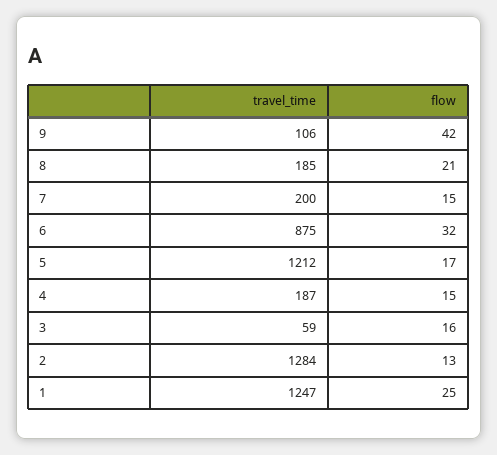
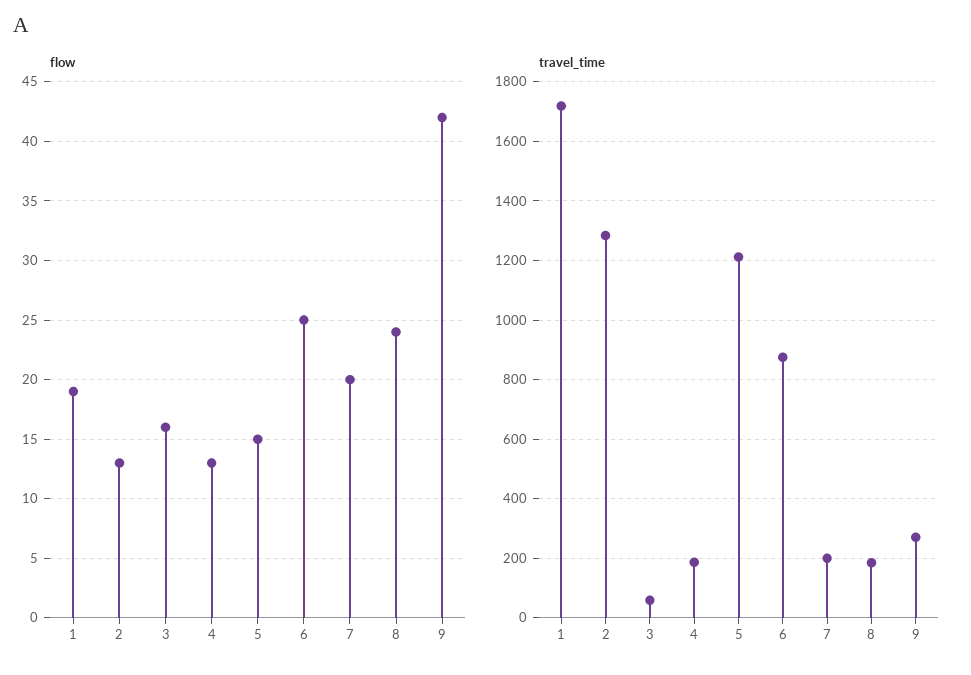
travel_time, 9: 106 -> 275
flow, 8: 21 -> 24
flow, 7: 15 -> 20
flow, 6: 32 -> 25
flow, 5: 17 -> 15
flow, 4: 15 -> 13
travel_time, 1: 1247 -> 1725
flow, 1: 25 -> 19

